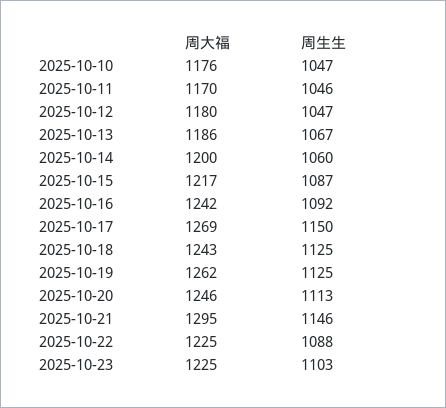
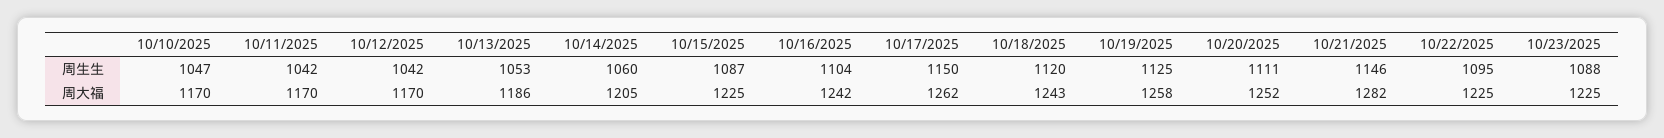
周大福, 2025-10-10: 1176 -> 1170
周生生, 2025-10-11: 1046 -> 1042
周大福, 2025-10-12: 1180 -> 1170
周生生, 2025-10-12: 1047 -> 1042
周生生, 2025-10-13: 1067 -> 1053
周大福, 2025-10-14: 1200 -> 1205
周大福, 2025-10-15: 1217 -> 1225
周生生, 2025-10-16: 1092 -> 1104
周大福, 2025-10-17: 1269 -> 1262
周生生, 2025-10-18: 1125 -> 1120
周大福, 2025-10-19: 1262 -> 1258
周大福, 2025-10-20: 1246 -> 1252
周生生, 2025-10-20: 1113 -> 1111
周大福, 2025-10-21: 1295 -> 1282
周生生, 2025-10-22: 1088 -> 1095
周生生, 2025-10-23: 1103 -> 1088

